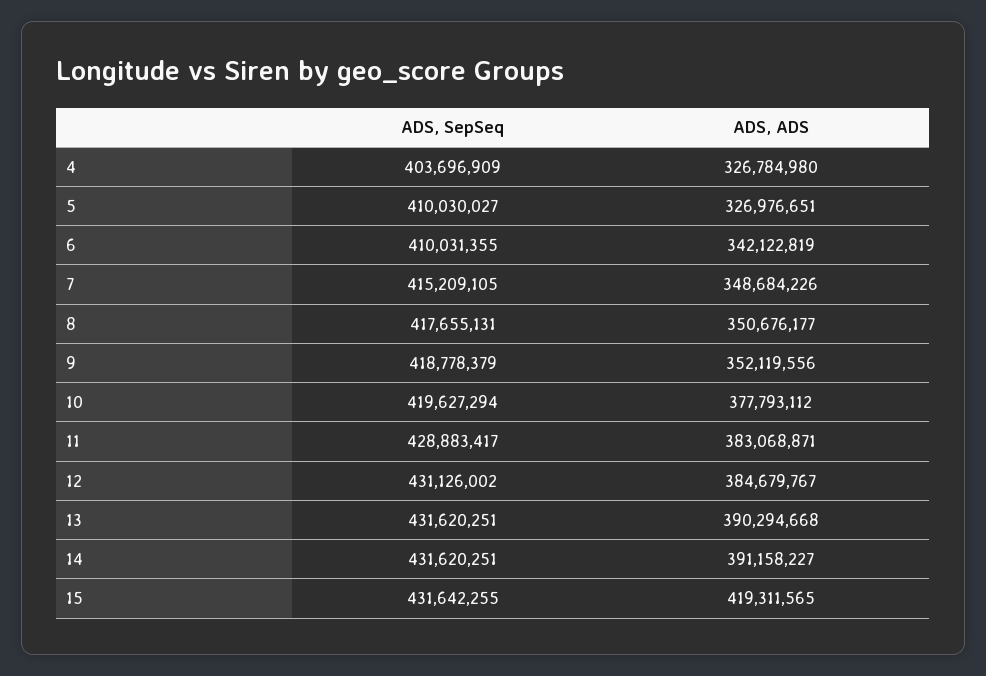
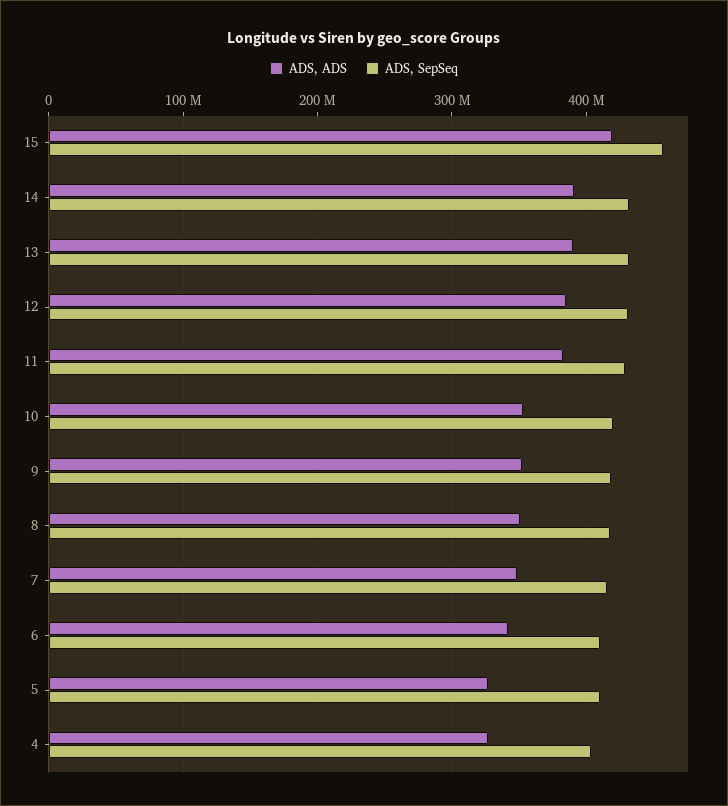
ADS, ADS, 10: 377793112 -> 350000000
ADS, SepSeq, 15: 431642255 -> 460000000

